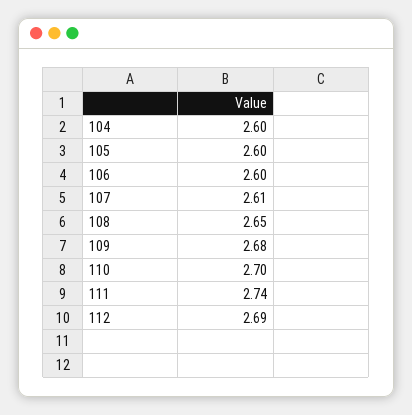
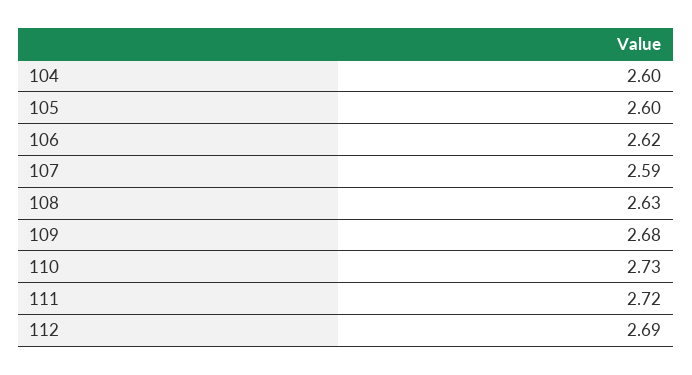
106: 2.6 -> 2.62
107: 2.61 -> 2.59
108: 2.65 -> 2.63
110: 2.7 -> 2.73
111: 2.74 -> 2.72

